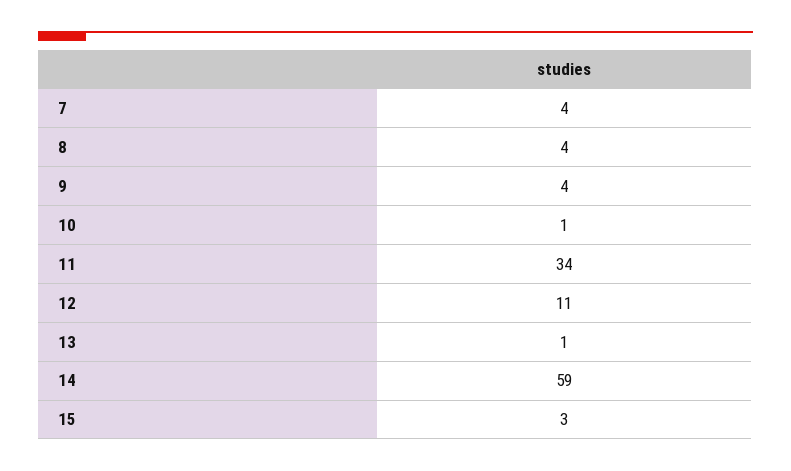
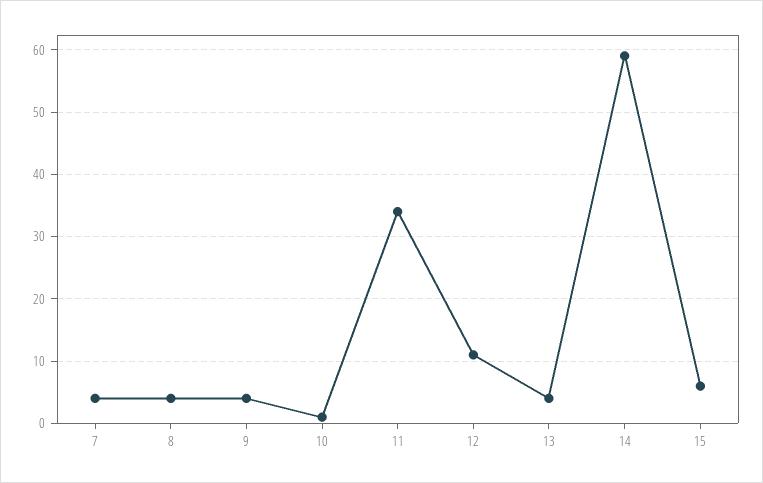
13: 1 -> 4
15: 3 -> 6

